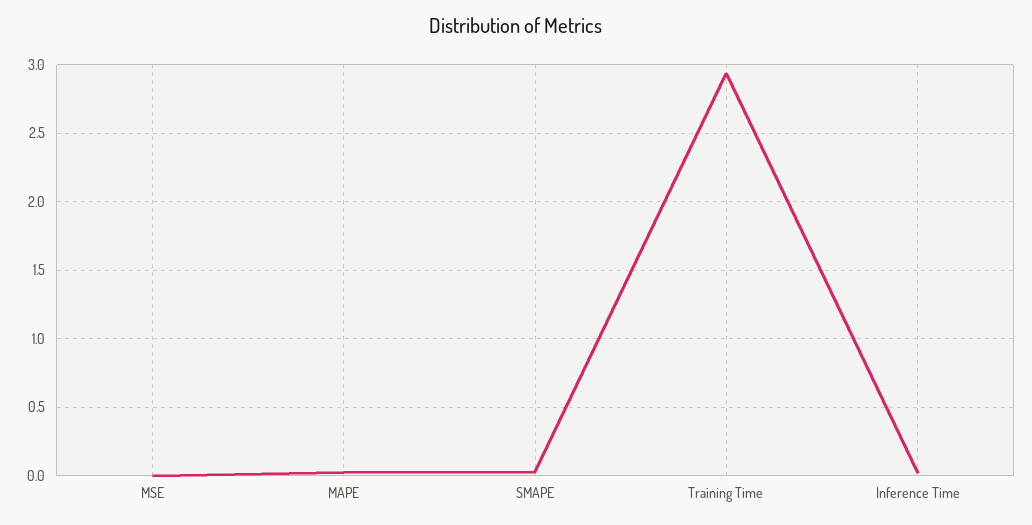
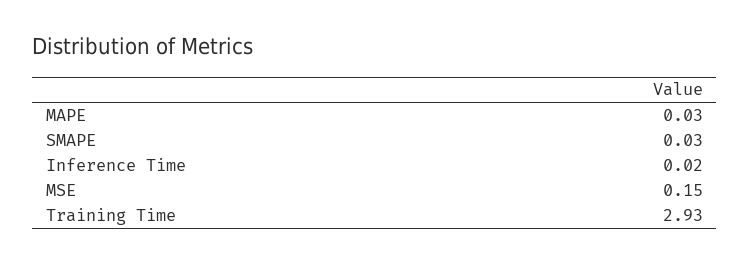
MSE: 0 -> 0.15

